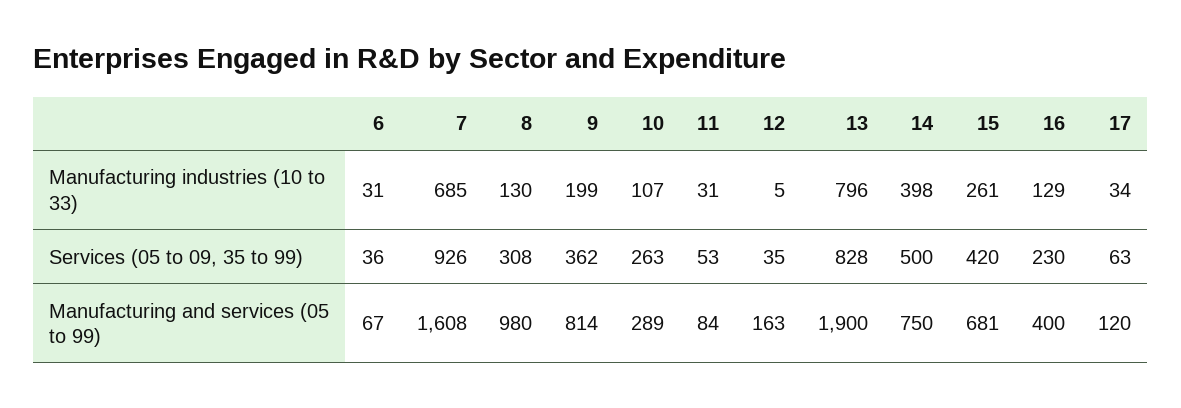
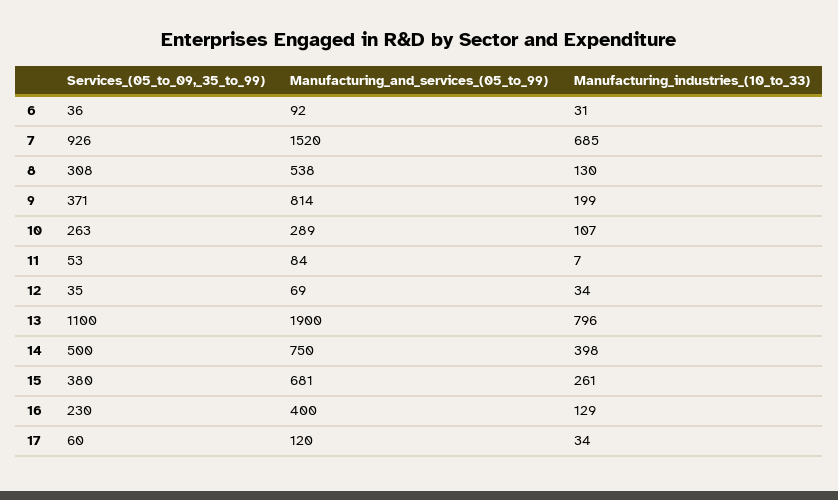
11, Manufacturing industries (10 to 33): 31 -> 7
12, Manufacturing industries (10 to 33): 5 -> 34
9, Services (05 to 09, 35 to 99): 362 -> 371
13, Services (05 to 09, 35 to 99): 828 -> 1100
15, Services (05 to 09, 35 to 99): 420 -> 380
17, Services (05 to 09, 35 to 99): 63 -> 60
6, Manufacturing and services (05 to 99): 67 -> 92
7, Manufacturing and services (05 to 99): 1608 -> 1520
8, Manufacturing and services (05 to 99): 980 -> 538
12, Manufacturing and services (05 to 99): 163 -> 69

